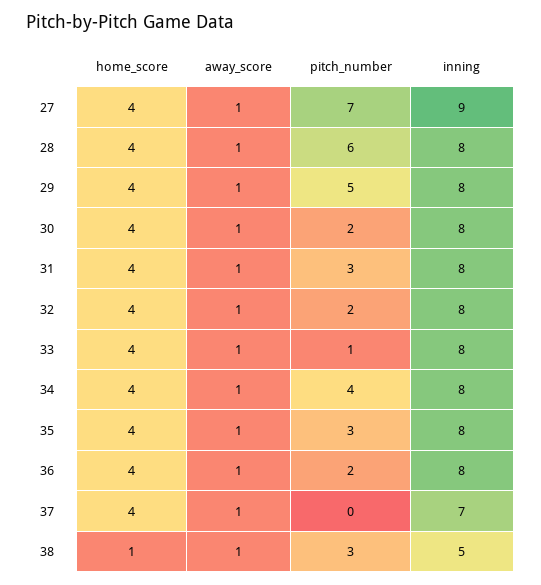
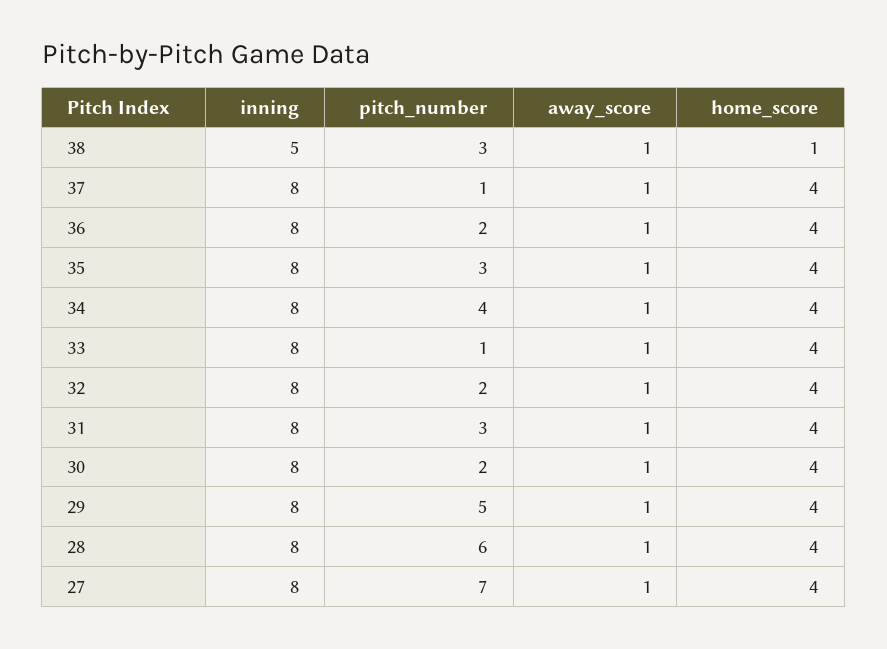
inning, 27: 9 -> 8
pitch_number, 37: 0 -> 1
inning, 37: 7 -> 8

